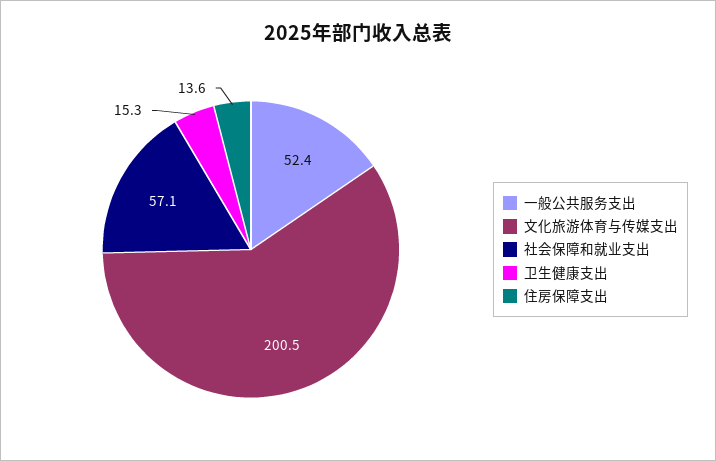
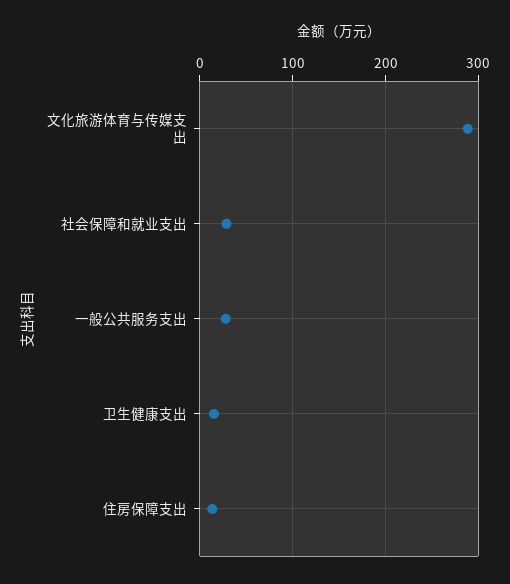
一般公共服务支出: 52.4 -> 30
文化旅游体育与传媒支出: 200.5 -> 290
社会保障和就业支出: 57.1 -> 30

